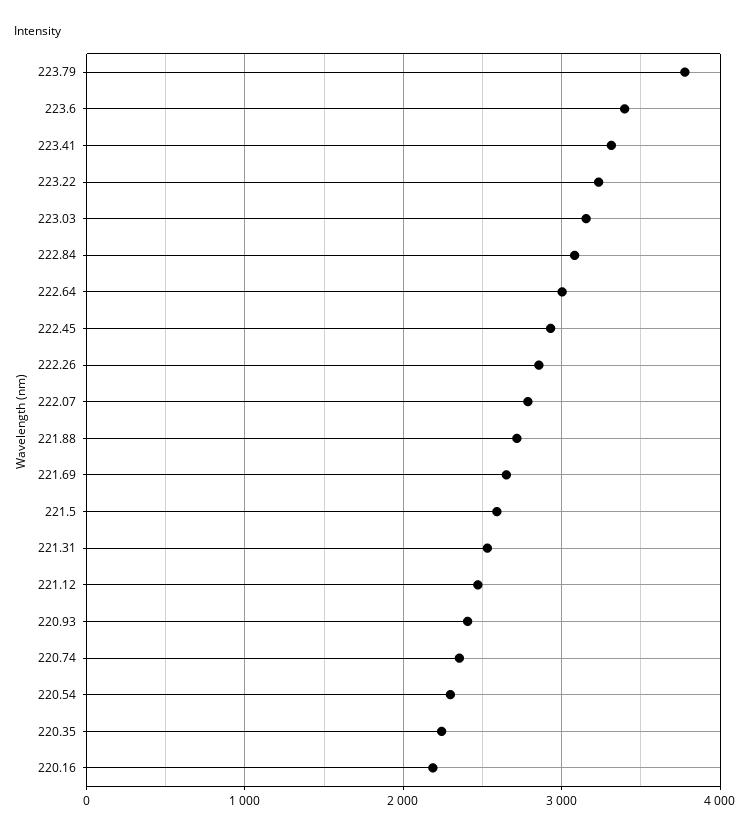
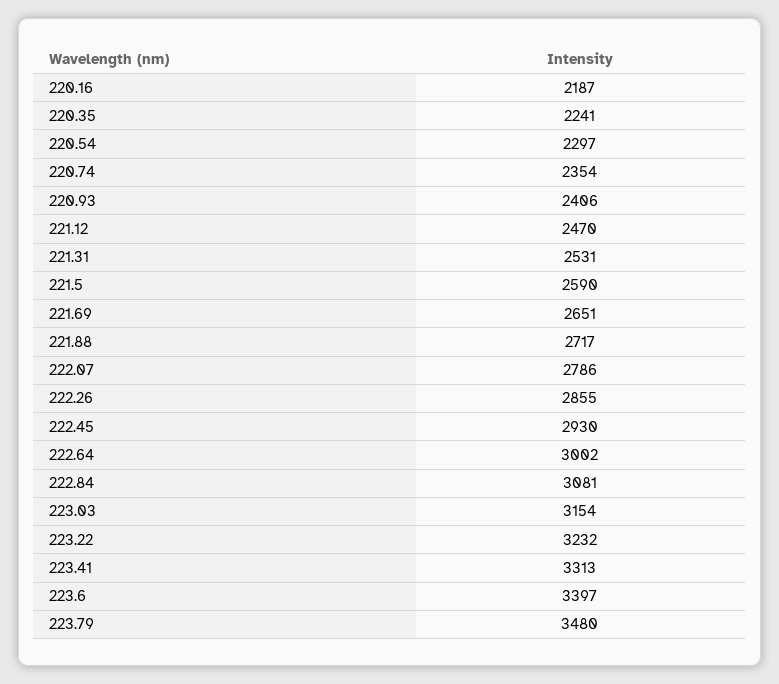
223.79: 3800 -> 3480

